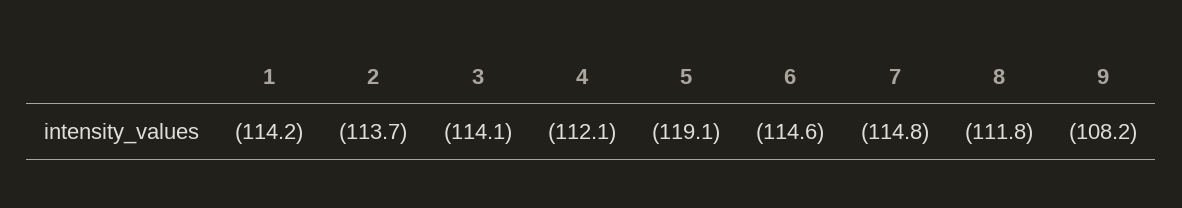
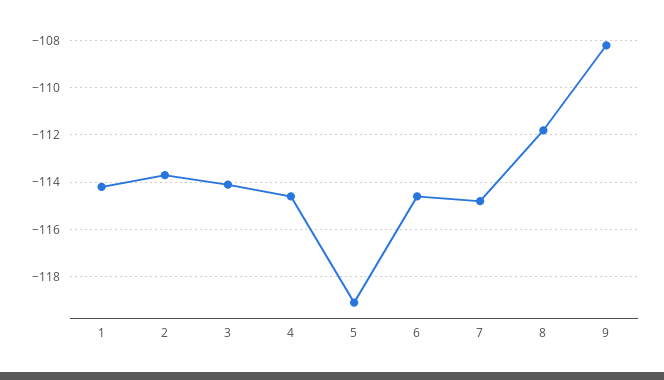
4: -112.1 -> -114.5

